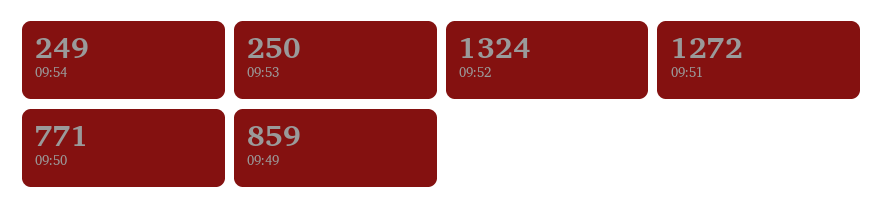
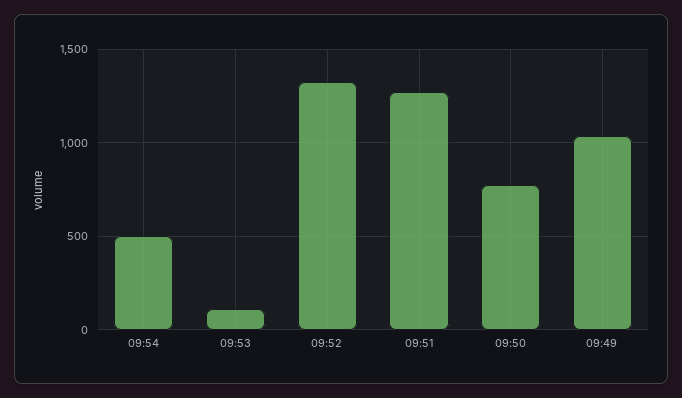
09:54: 249 -> 500
09:53: 250 -> 100
09:49: 859 -> 1050

